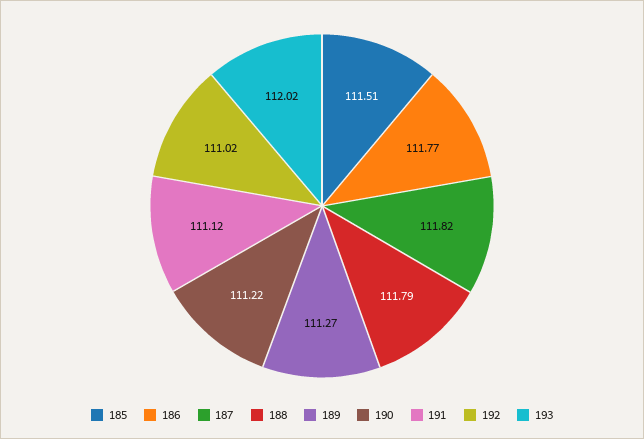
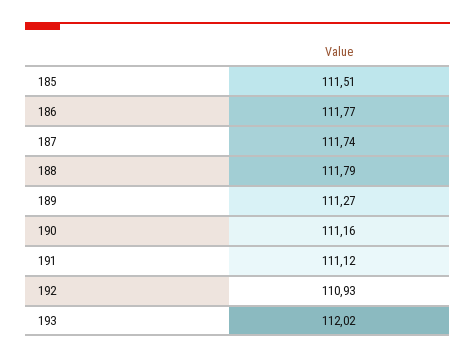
187: 111.82 -> 111.74
190: 111.22 -> 111.16
192: 111.02 -> 110.93

